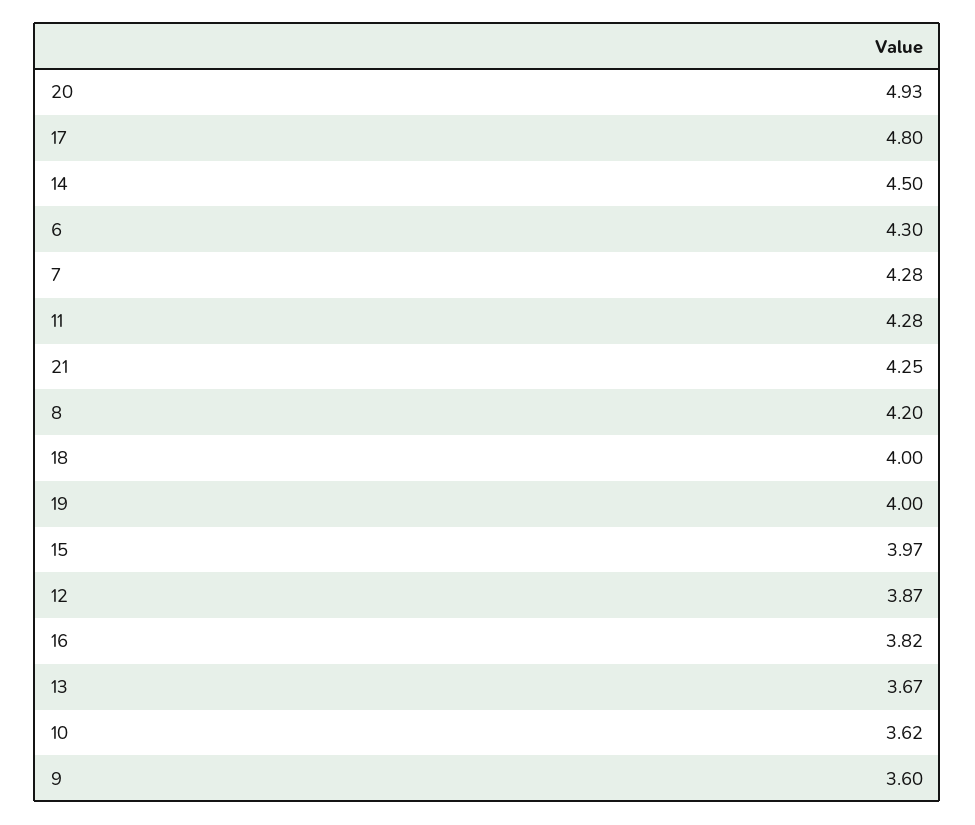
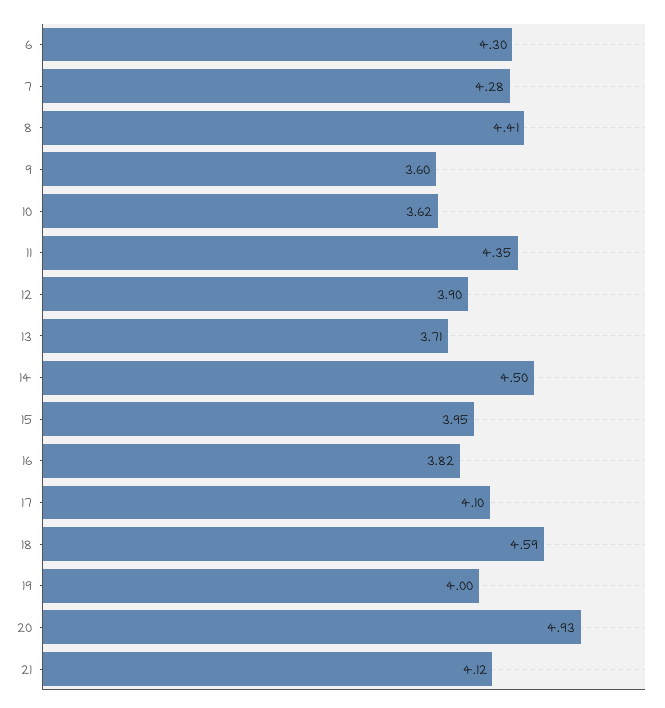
17: 4.8 -> 4.1
11: 4.28 -> 4.35
21: 4.25 -> 4.12
8: 4.2 -> 4.41
18: 4 -> 4.59
15: 3.97 -> 3.95
12: 3.87 -> 3.9
13: 3.67 -> 3.71

